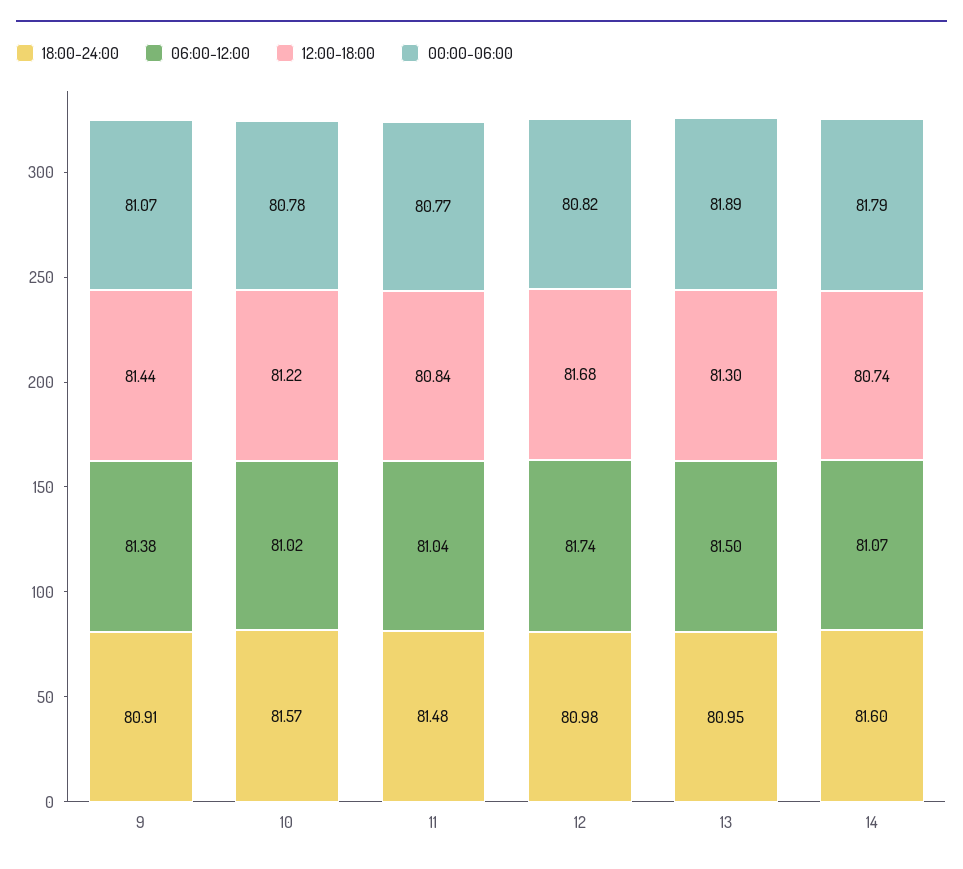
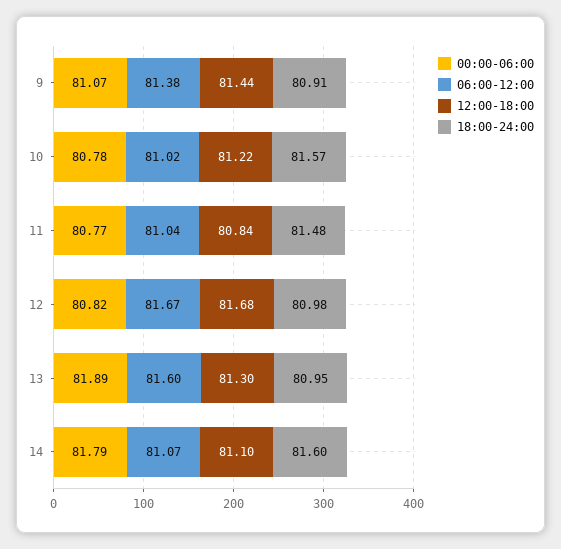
06:00-12:00, 12: 81.74 -> 81.67
06:00-12:00, 13: 81.5 -> 81.6
12:00-18:00, 14: 80.74 -> 81.1

